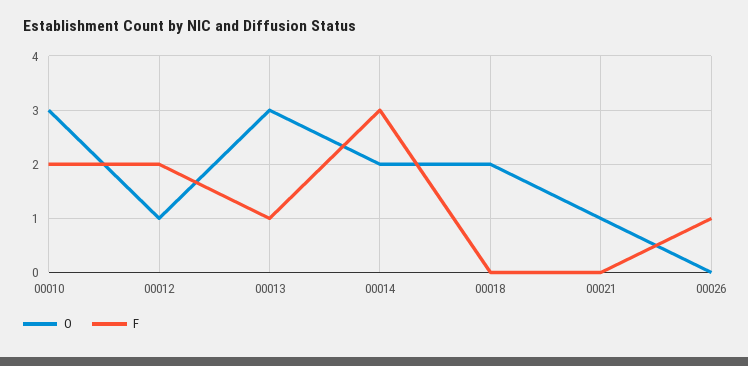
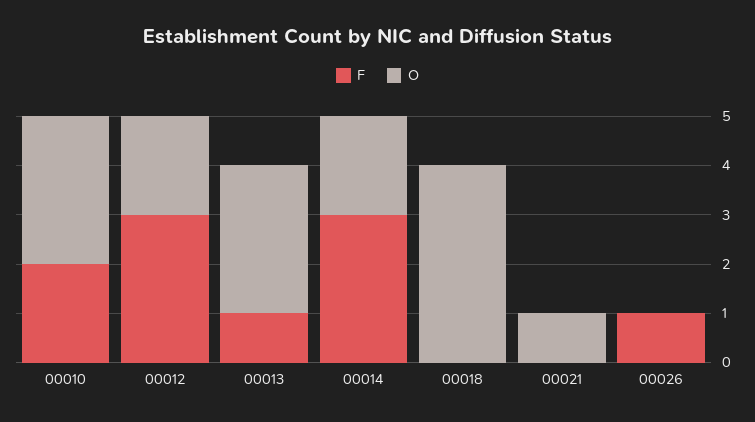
O, 00012: 1 -> 2
F, 00012: 2 -> 3
O, 00018: 2 -> 4

